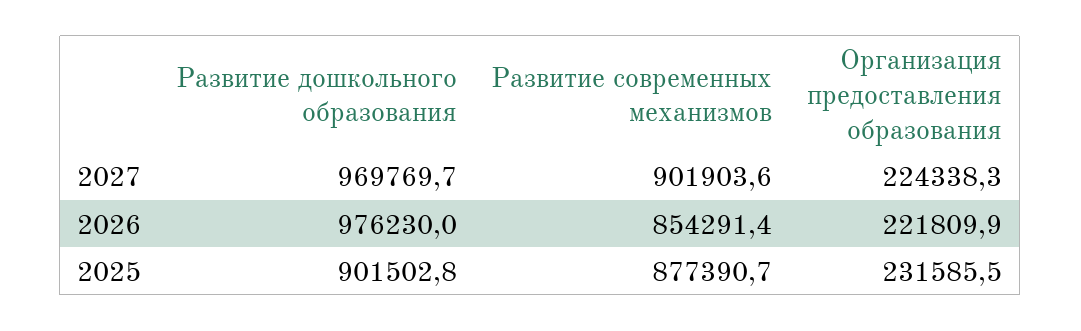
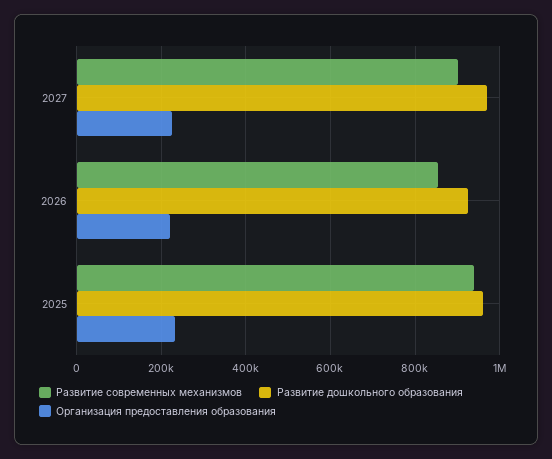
Развитие дошкольного образования, 2026: 976230 -> 920000
Развитие дошкольного образования, 2025: 901502.8 -> 960000
Развитие современных механизмов, 2025: 877390.7 -> 940000

